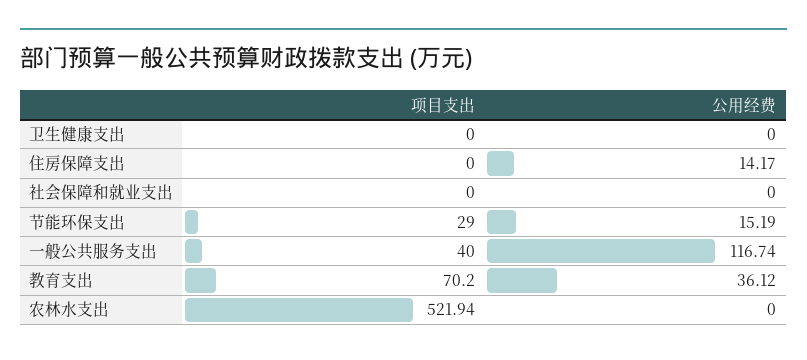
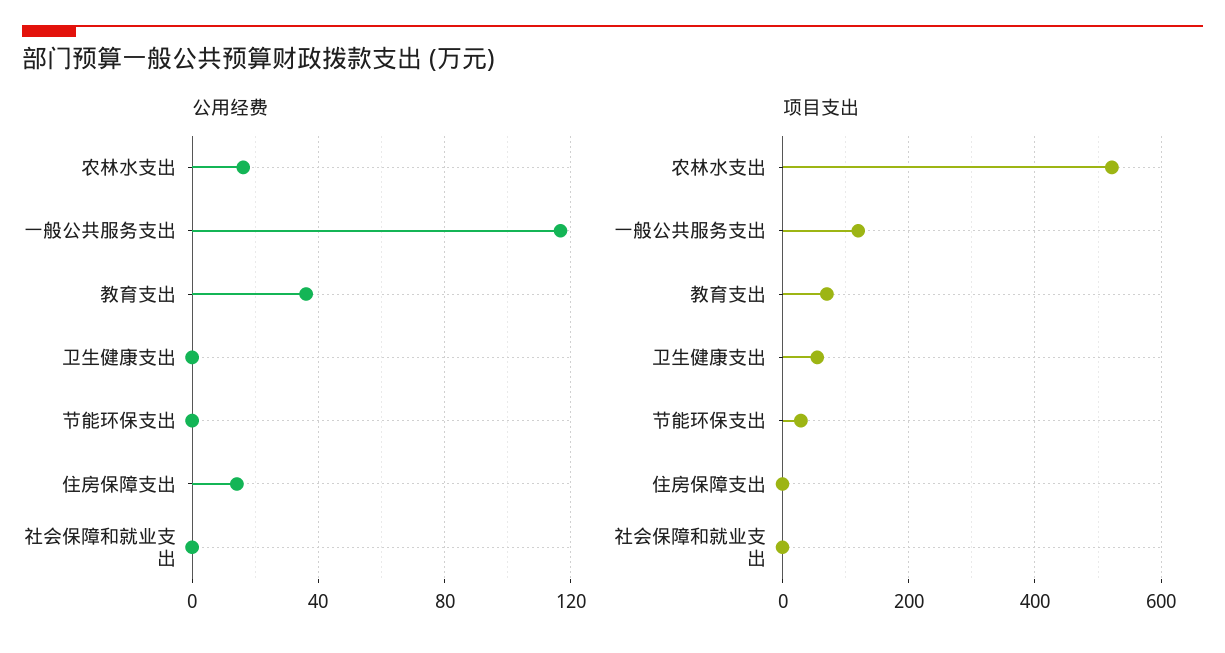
项目支出, 卫生健康支出: 0 -> 60
公用经费, 节能环保支出: 15.19 -> 0
项目支出, 一般公共服务支出: 40 -> 120
公用经费, 农林水支出: 0 -> 15

